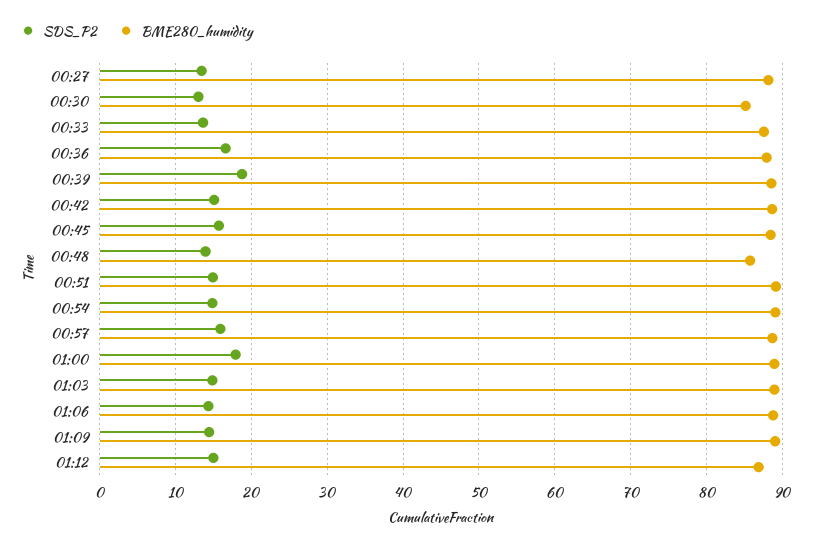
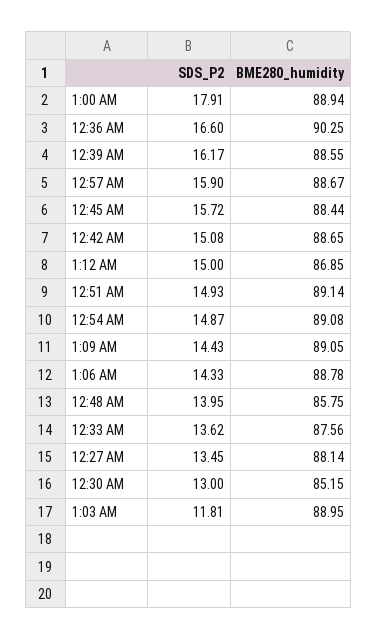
BME280_humidity, 00:36: 88 -> 90.25
SDS_P2, 00:39: 19 -> 16.17
SDS_P2, 01:03: 15 -> 11.81

